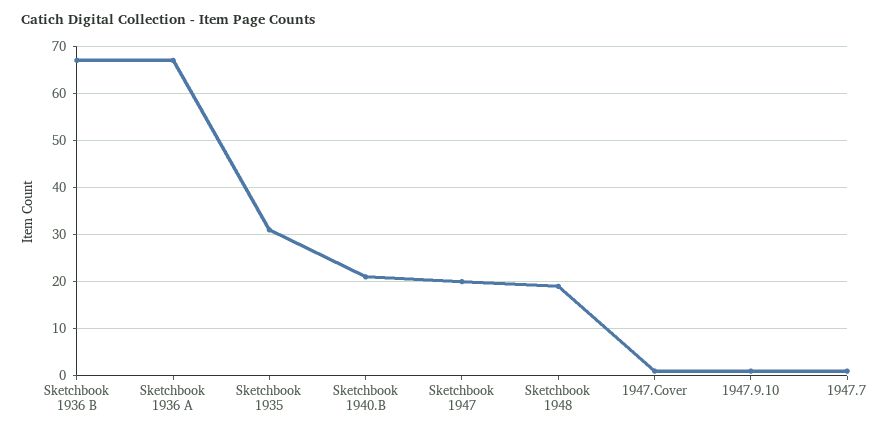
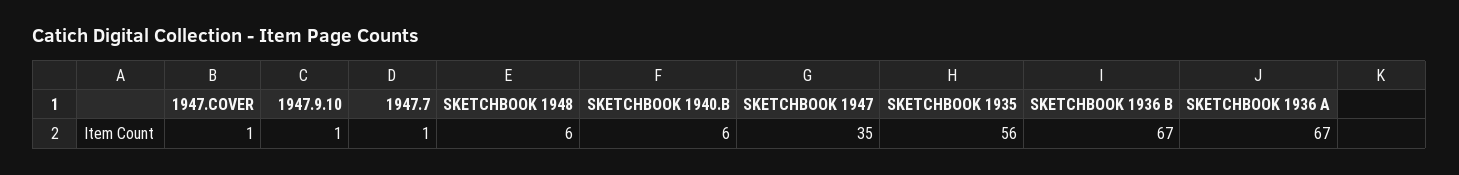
Sketchbook 1935: 30 -> 56
Sketchbook 1940.B: 20 -> 6
Sketchbook 1947: 20 -> 35
Sketchbook 1948: 20 -> 6

